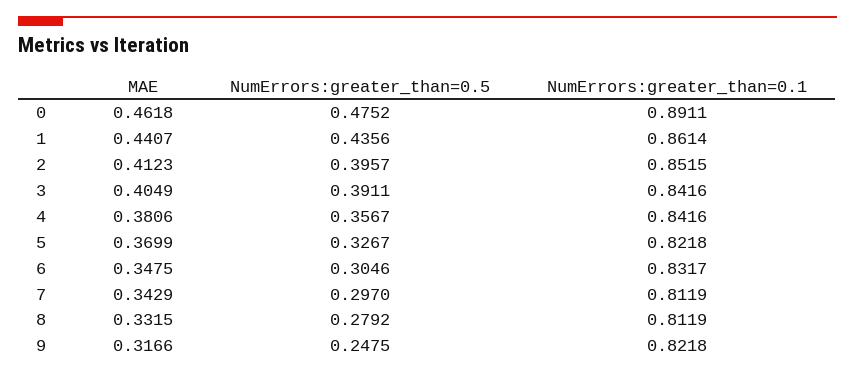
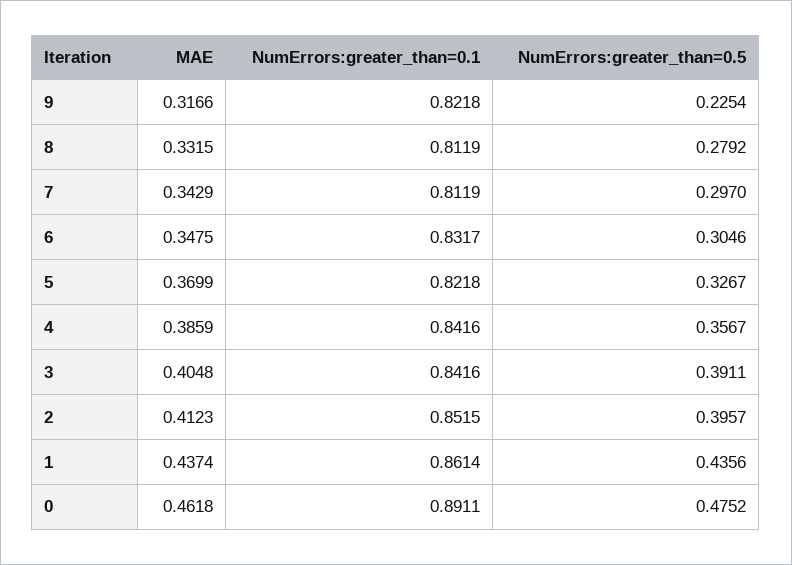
MAE, 1: 0.4407 -> 0.4374
MAE, 3: 0.4049 -> 0.4048
MAE, 4: 0.3806 -> 0.3859
NumErrors:greater_than=0.5, 9: 0.2475 -> 0.2254

